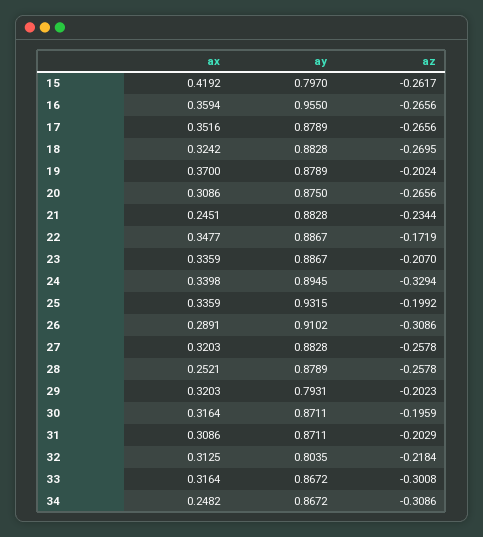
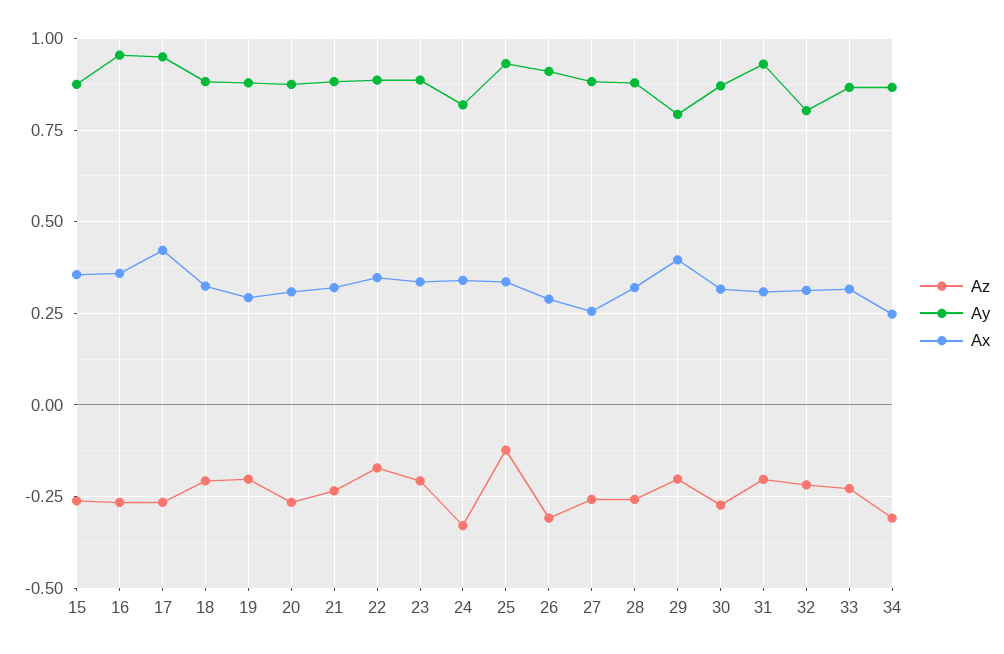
ax, 15: 0.4192 -> 0.35
ay, 15: 0.797 -> 0.875
ax, 17: 0.3516 -> 0.425
ay, 17: 0.8789 -> 0.95
az, 18: -0.2695 -> -0.2
ax, 19: 0.37 -> 0.3
ax, 21: 0.2451 -> 0.325
ay, 24: 0.8945 -> 0.825
az, 25: -0.1992 -> -0.125
ax, 27: 0.3203 -> 0.25
ax, 28: 0.2521 -> 0.325
ax, 29: 0.3203 -> 0.4
az, 30: -0.1959 -> -0.275
ay, 31: 0.8711 -> 0.925
az, 33: -0.3008 -> -0.225

